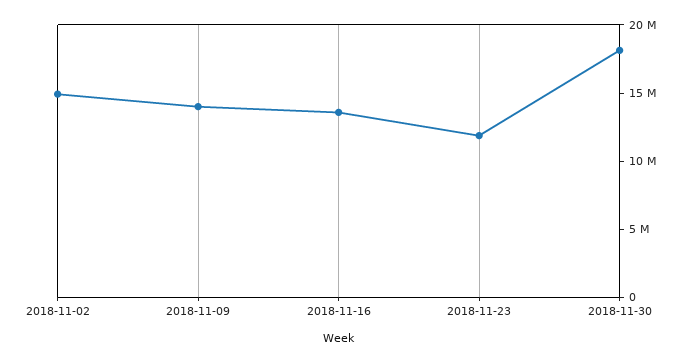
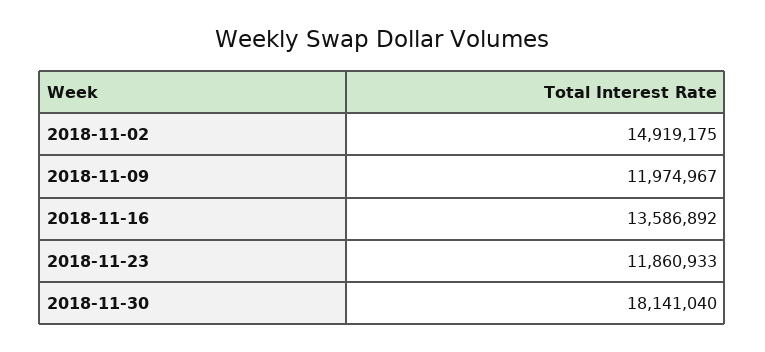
2018-11-09: 14000000 -> 11974967

